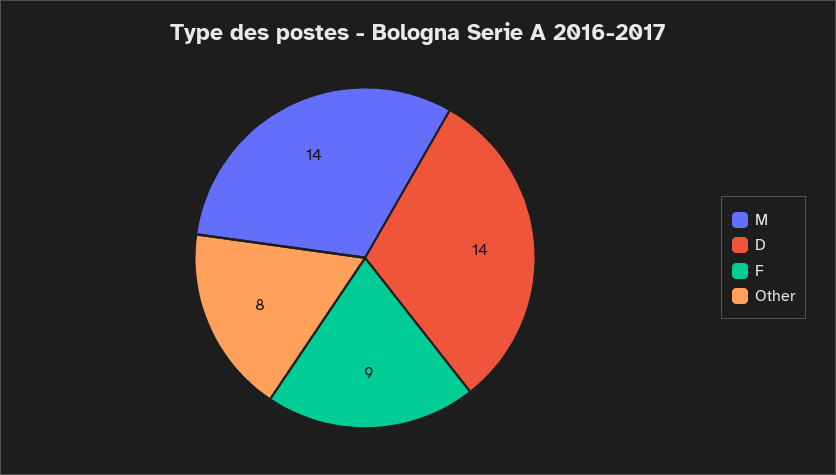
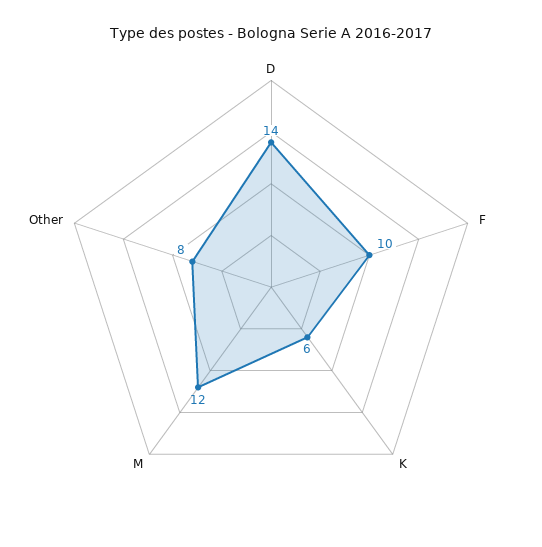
M: 14 -> 12
F: 9 -> 10
K: none -> 6

